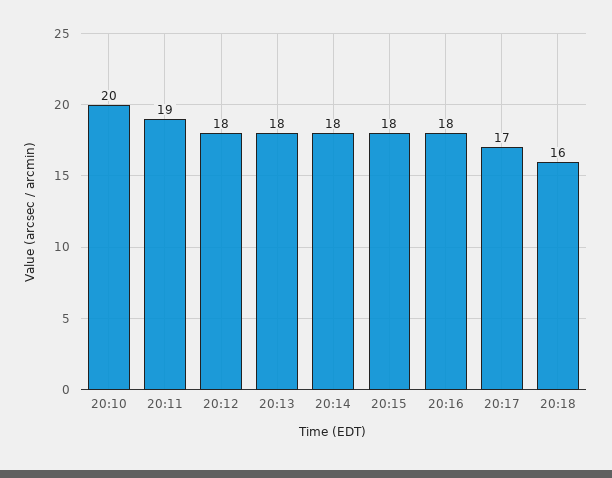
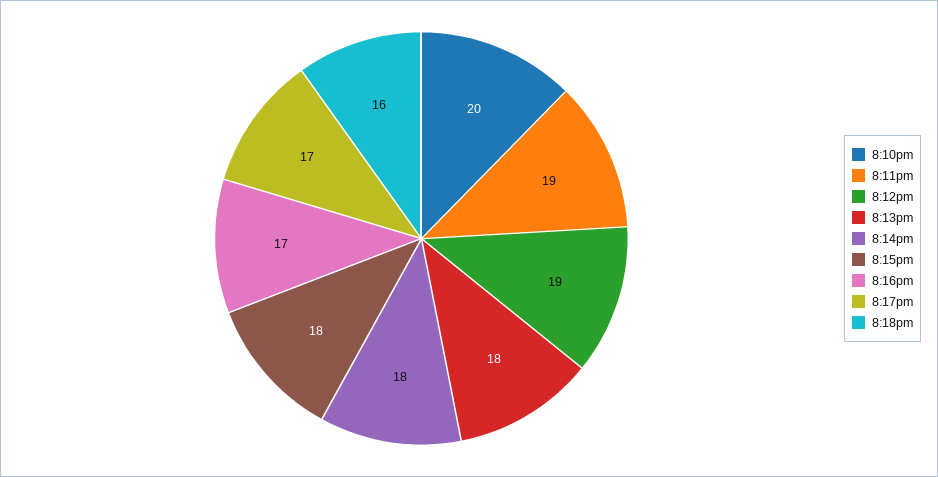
20:12: 18 -> 19
20:16: 18 -> 17

